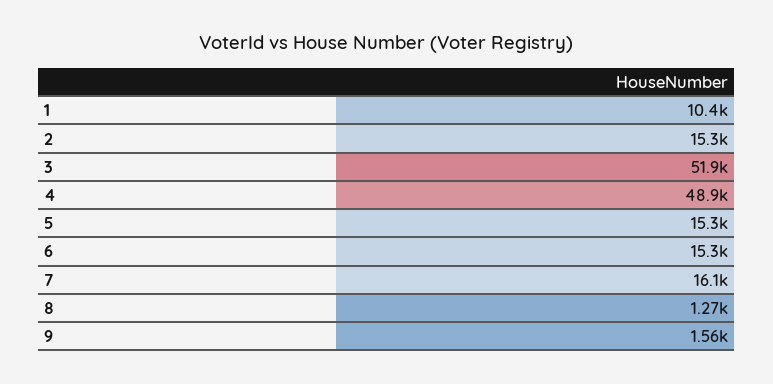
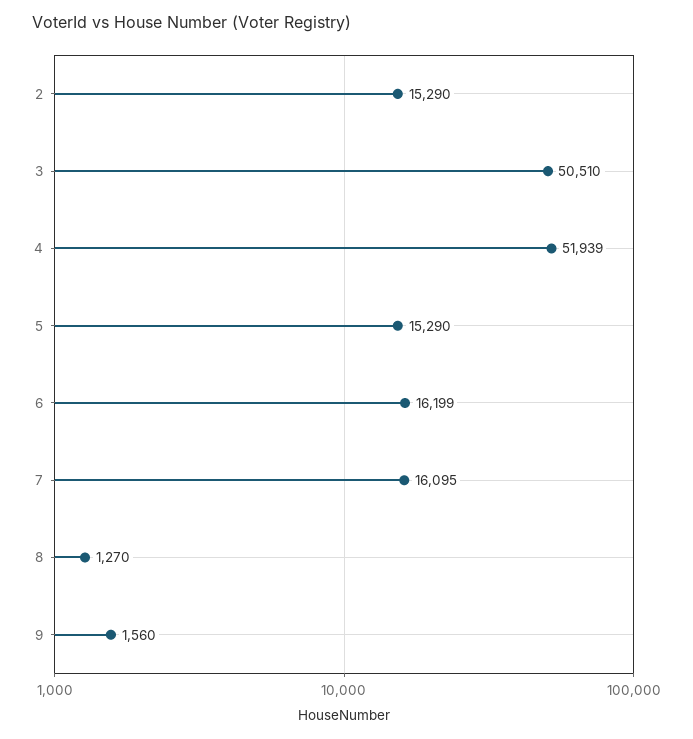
1: 10400 -> none
3: 51900 -> 50510
4: 48900 -> 51939
6: 15300 -> 16199

